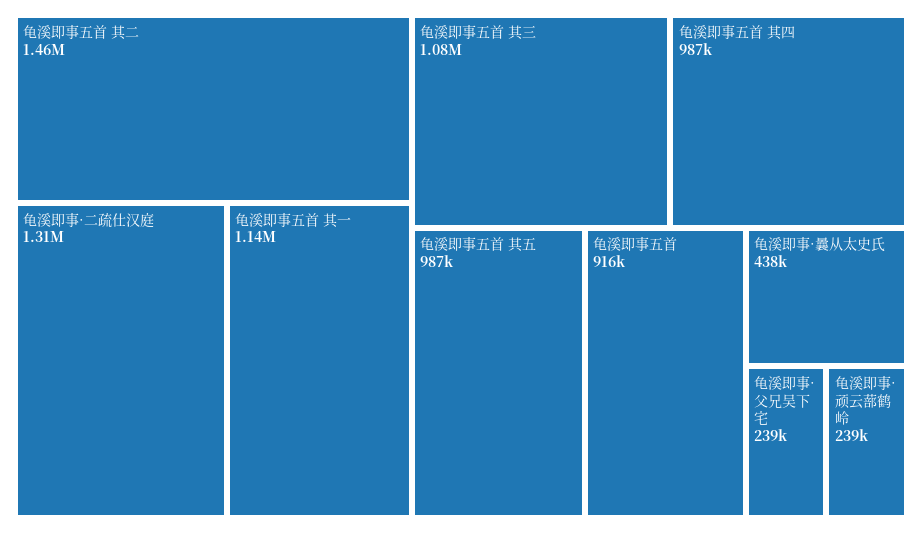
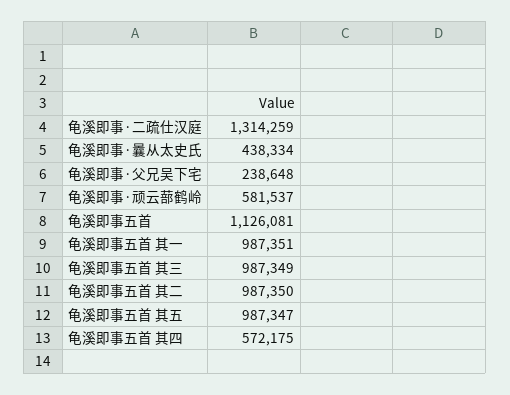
龟溪即事五首 其二: 1460000 -> 987350
龟溪即事五首 其一: 1140000 -> 987351
龟溪即事五首 其三: 1080000 -> 987349
龟溪即事五首 其四: 987000 -> 572175
龟溪即事五首: 916000 -> 1126081
龟溪即事·顽云蔀鹤岭: 239000 -> 581537

